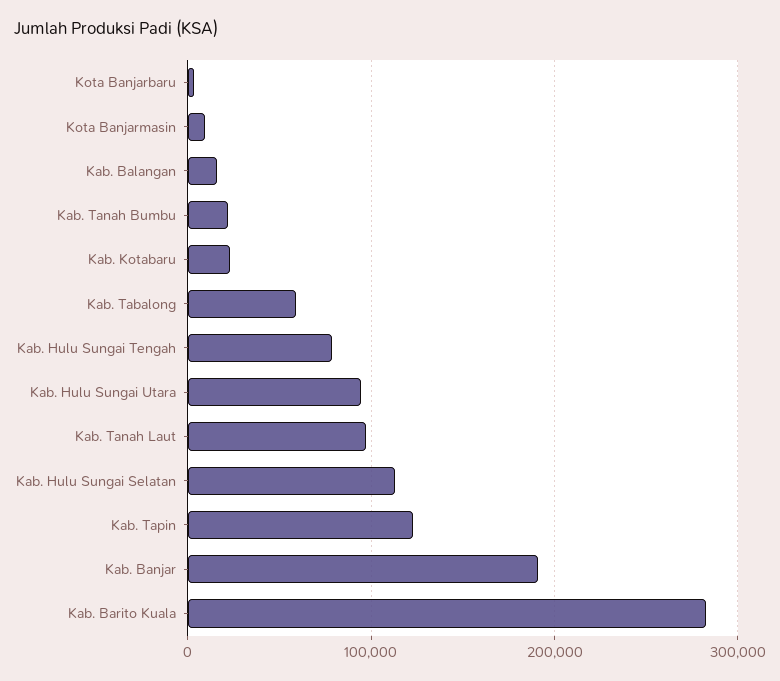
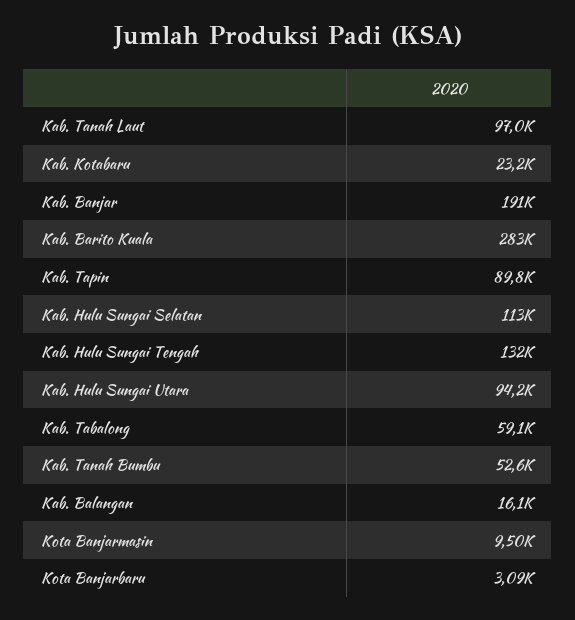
Kab. Tanah Bumbu: 20000 -> 52600
Kab. Hulu Sungai Tengah: 80000 -> 132000
Kab. Tapin: 120000 -> 89800

